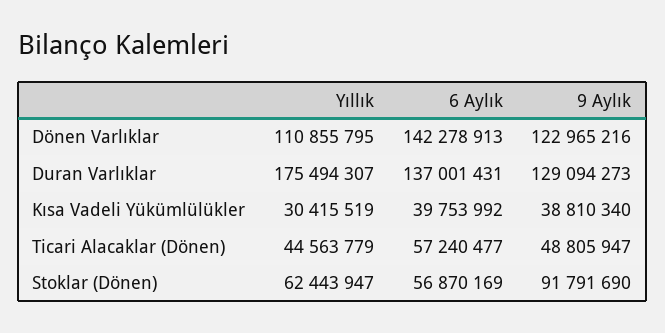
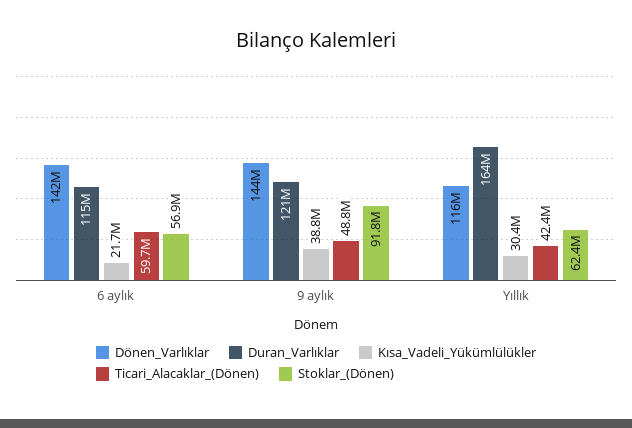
Dönen Varlıklar, Yıllık: 110855795 -> 116000000
Dönen Varlıklar, 9 Aylık: 122965216 -> 144000000
Duran Varlıklar, Yıllık: 175494307 -> 164000000
Duran Varlıklar, 6 Aylık: 137001431 -> 115000000
Duran Varlıklar, 9 Aylık: 129094273 -> 121000000
Kısa Vadeli Yükümlülükler, 6 Aylık: 39753992 -> 21700000
Ticari Alacaklar (Dönen), Yıllık: 44563779 -> 42400000
Ticari Alacaklar (Dönen), 6 Aylık: 57240477 -> 59700000

